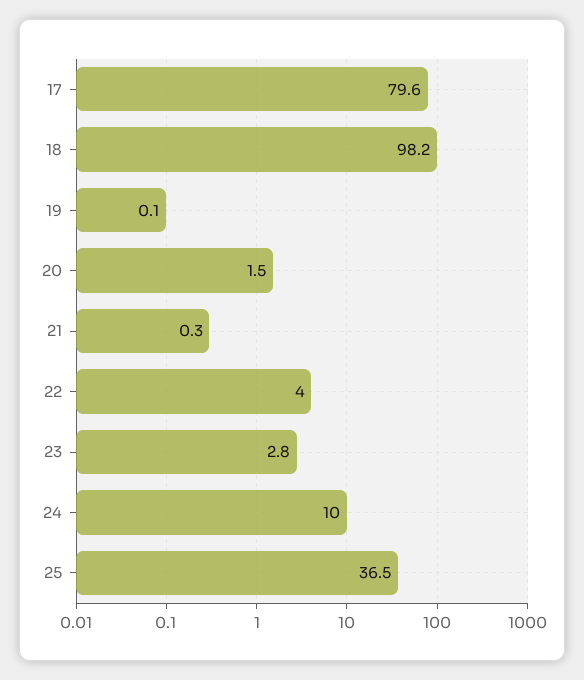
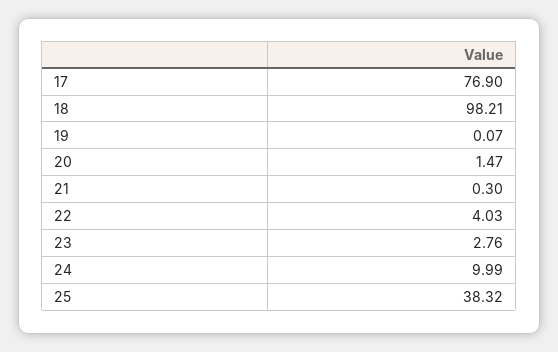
17: 79.6 -> 76.9
25: 36.5 -> 38.32

